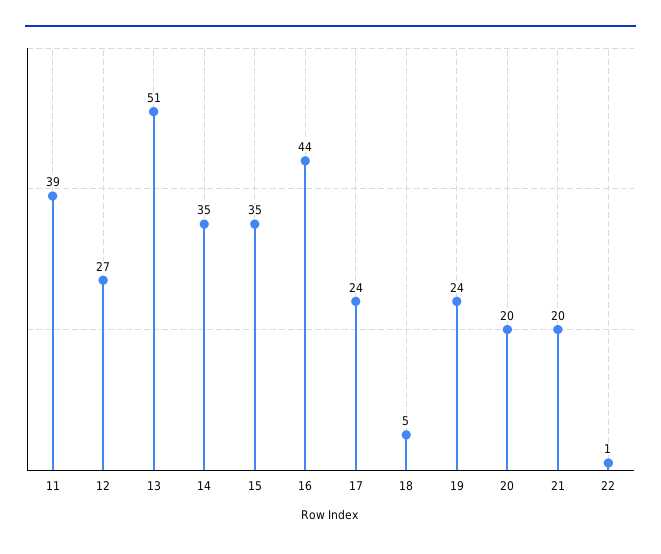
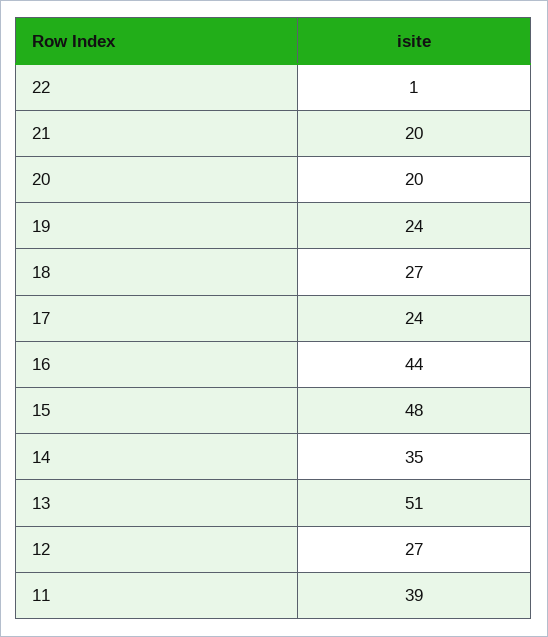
15: 35 -> 48
18: 5 -> 27

